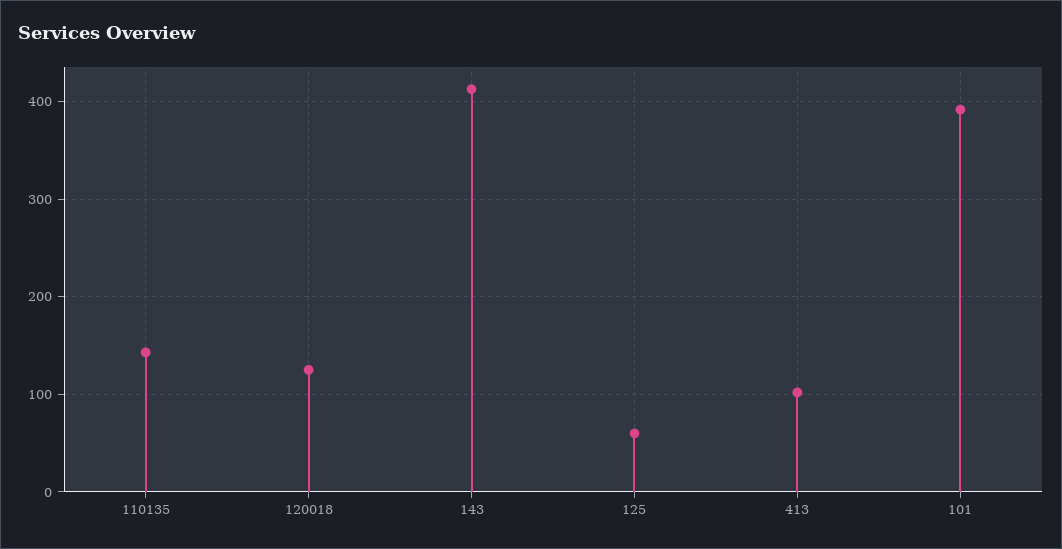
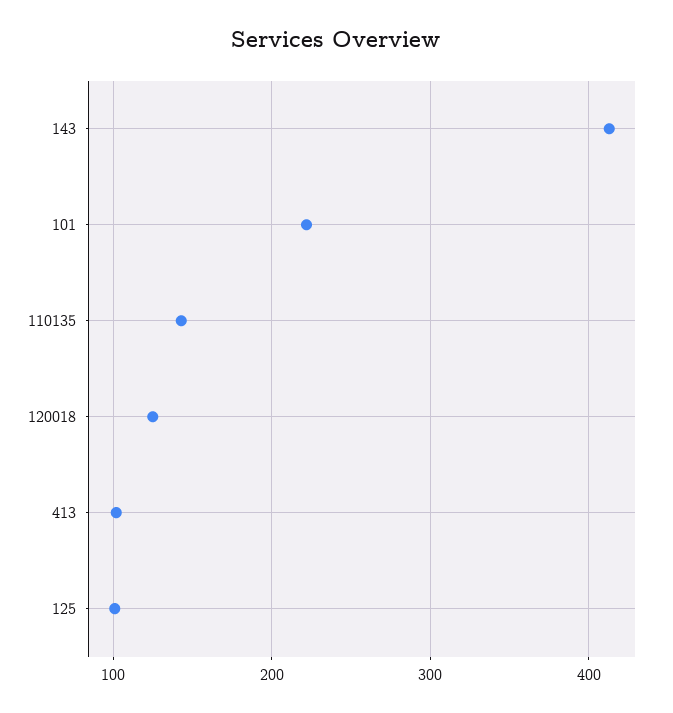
125: 60 -> 100
101: 390 -> 220

